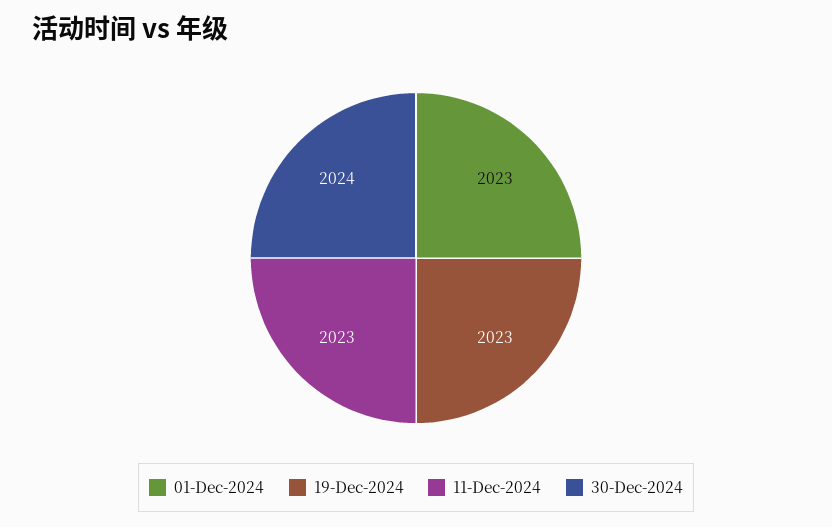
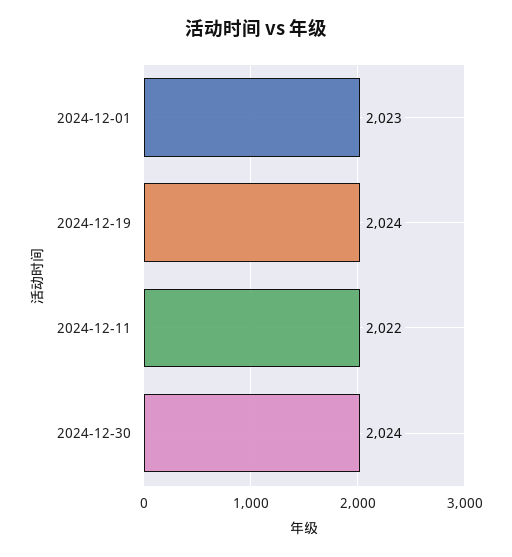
19-Dec-2024: 2023 -> 2024
11-Dec-2024: 2023 -> 2022

